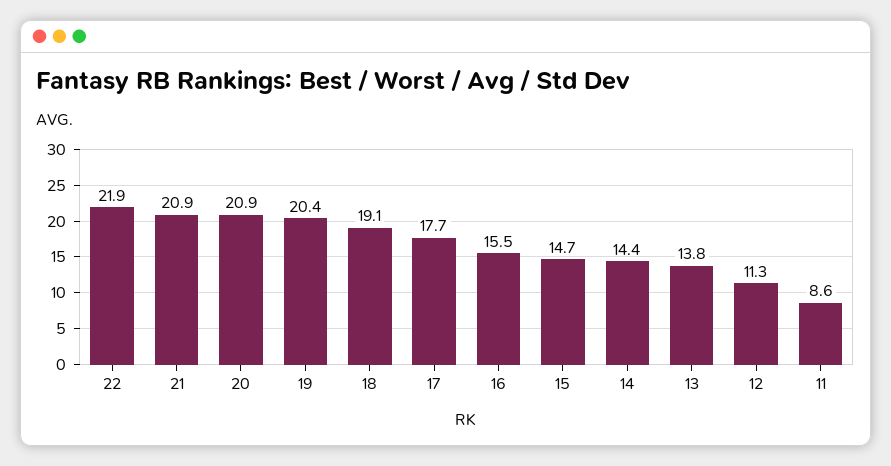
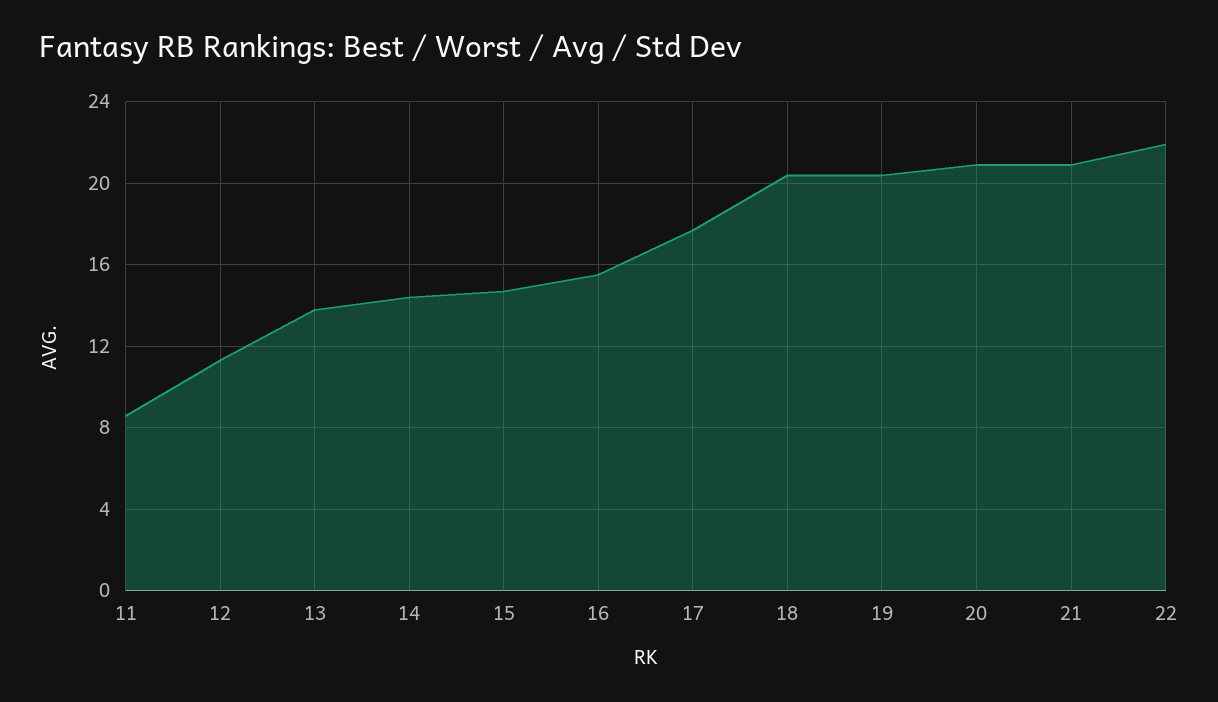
18: 19.1 -> 20.5

